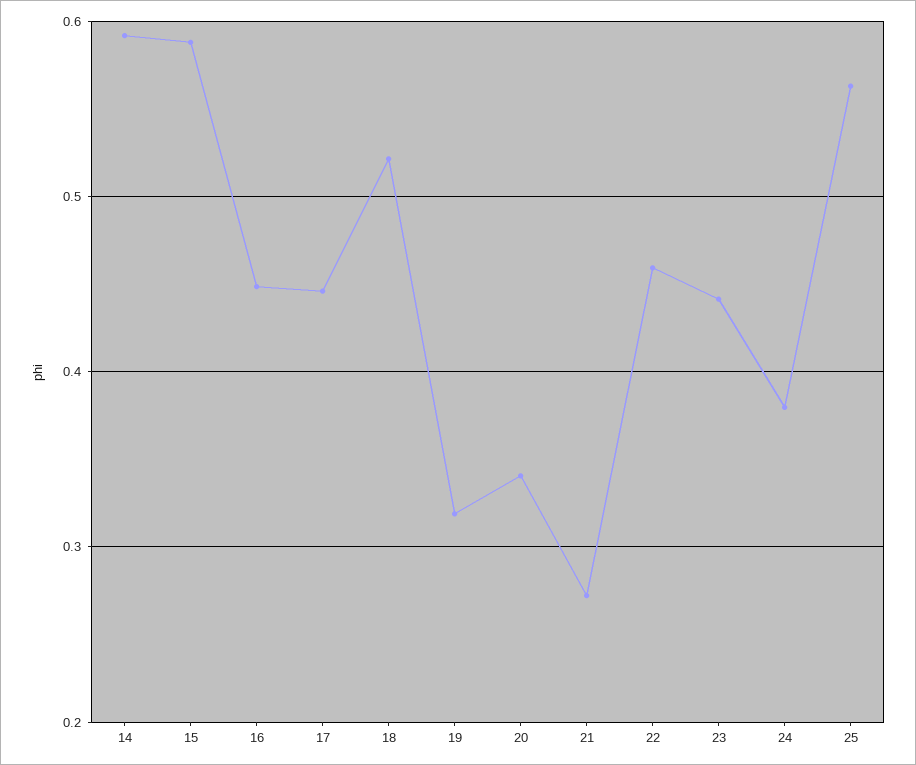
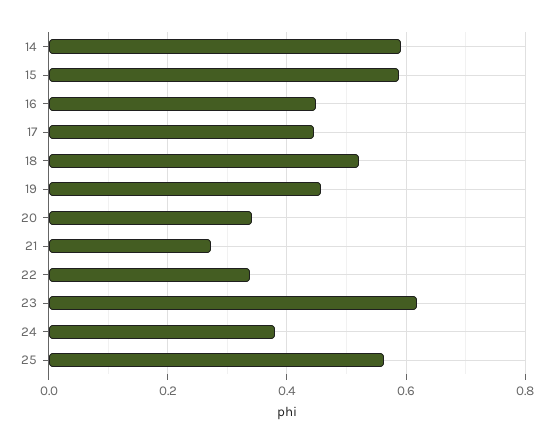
19: 0.32 -> 0.46
22: 0.46 -> 0.34
23: 0.44 -> 0.62

